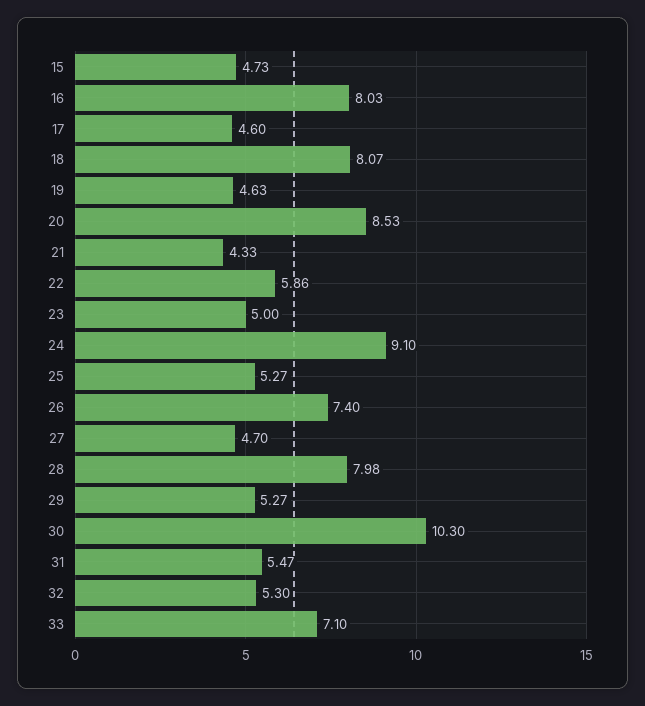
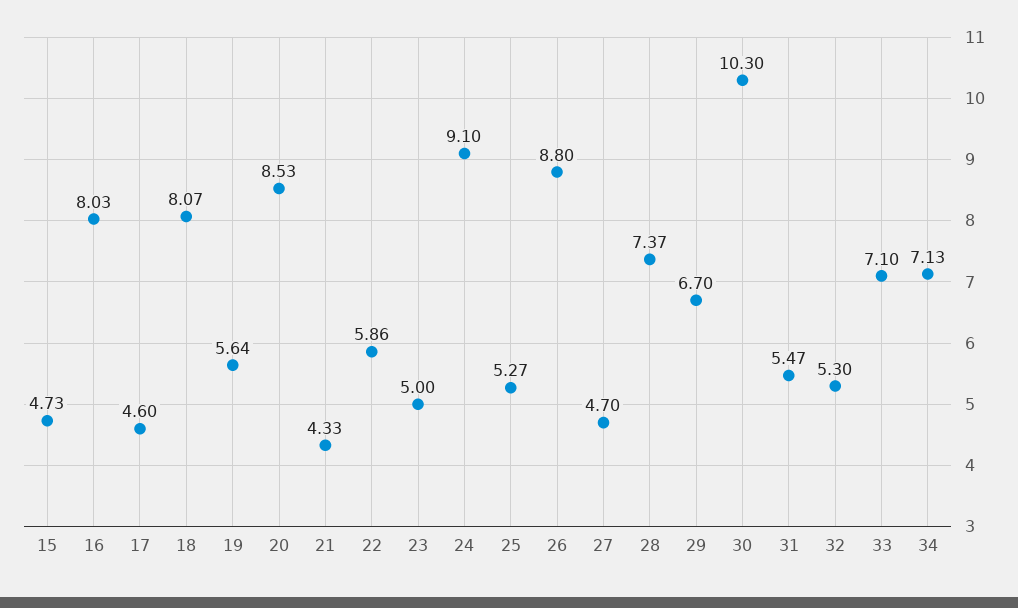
19: 4.63 -> 5.64
26: 7.4 -> 8.8
28: 7.98 -> 7.37
29: 5.27 -> 6.7
34: none -> 7.13

